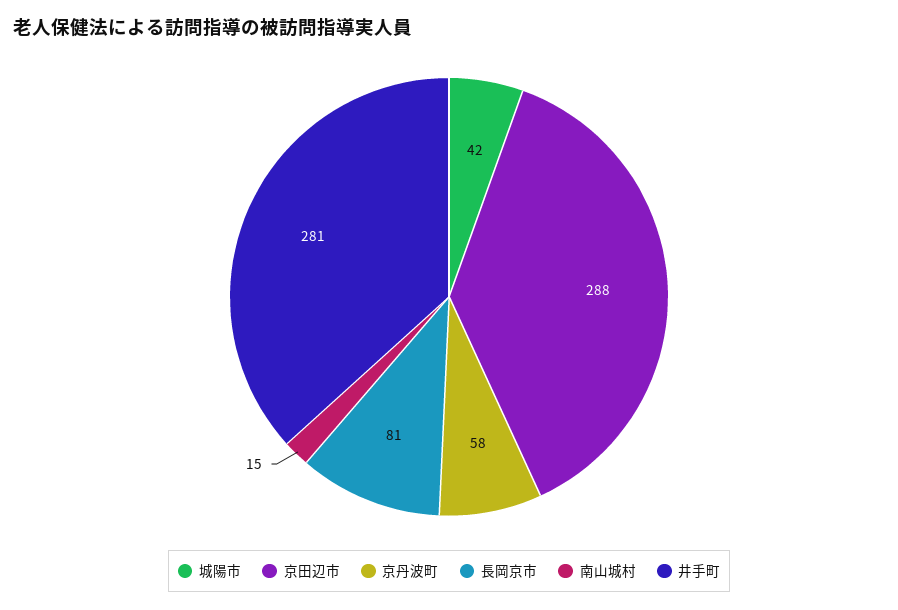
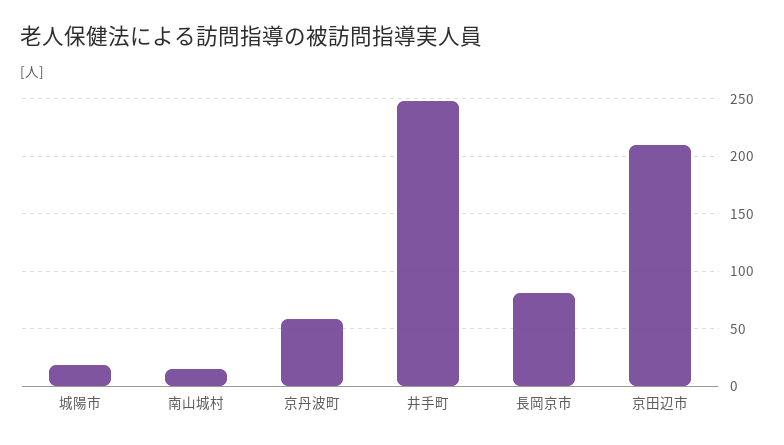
城陽市: 42 -> 20
京田辺市: 288 -> 210
井手町: 281 -> 250

